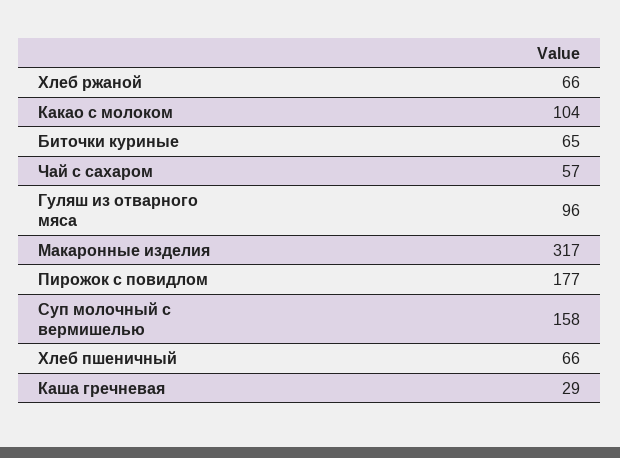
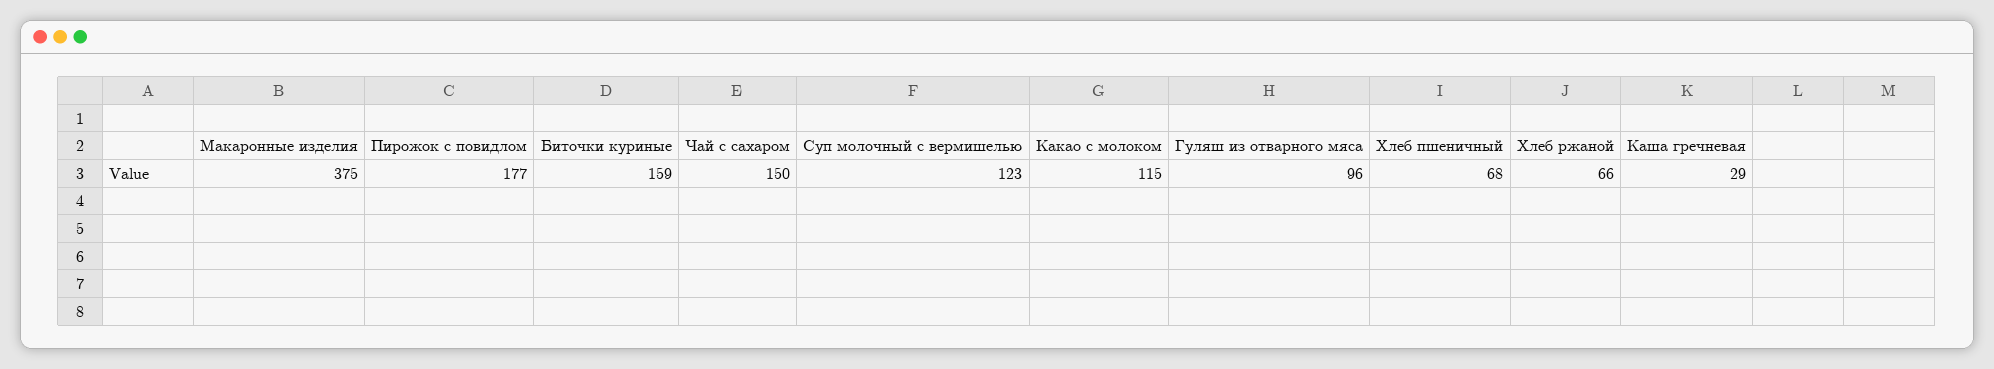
Какао с молоком: 104 -> 115
Биточки куриные: 65 -> 159
Чай с сахаром: 57 -> 150
Макаронные изделия: 317 -> 375
Суп молочный с вермишелью: 158 -> 123
Хлеб пшеничный: 66 -> 68

